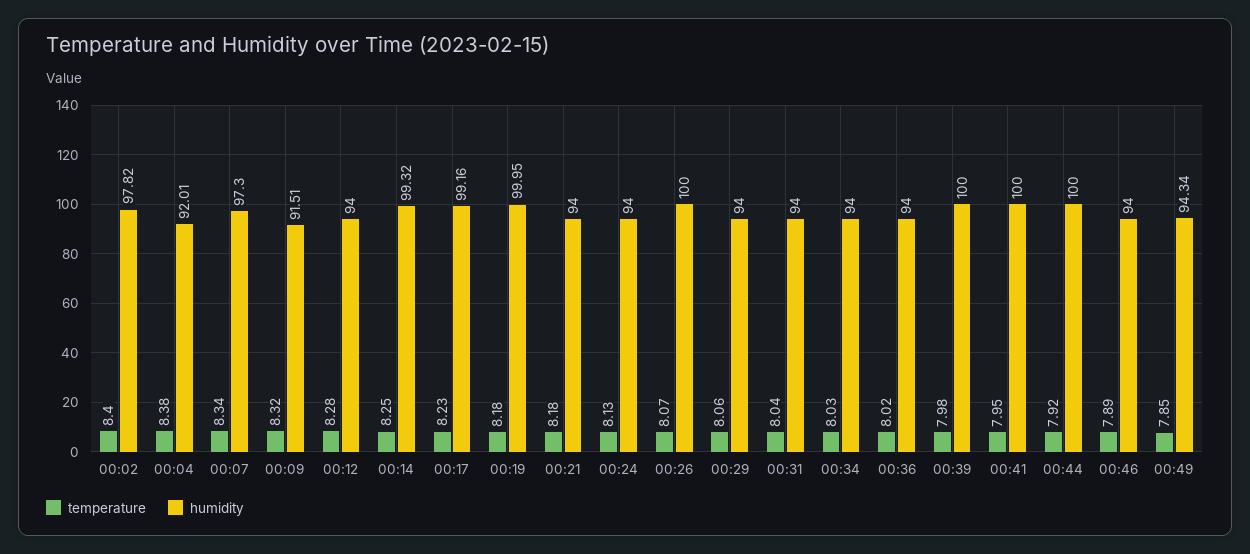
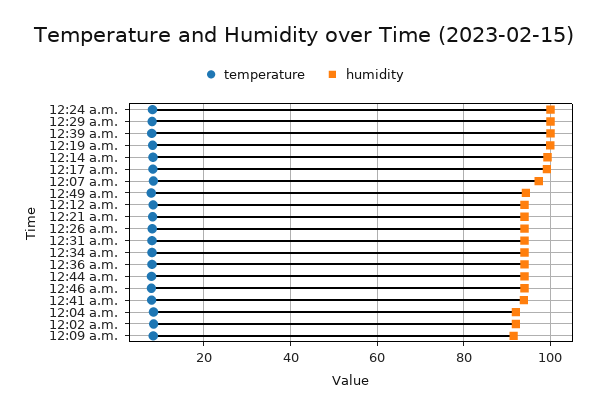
humidity, 00:02: 97.82 -> 92
humidity, 00:24: 94 -> 100
humidity, 00:26: 100 -> 94
humidity, 00:29: 94 -> 100
humidity, 00:41: 100 -> 94
humidity, 00:44: 100 -> 94

